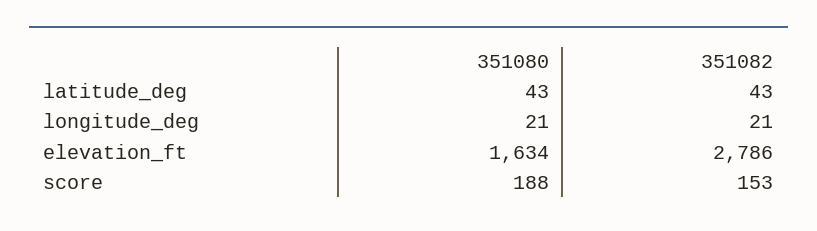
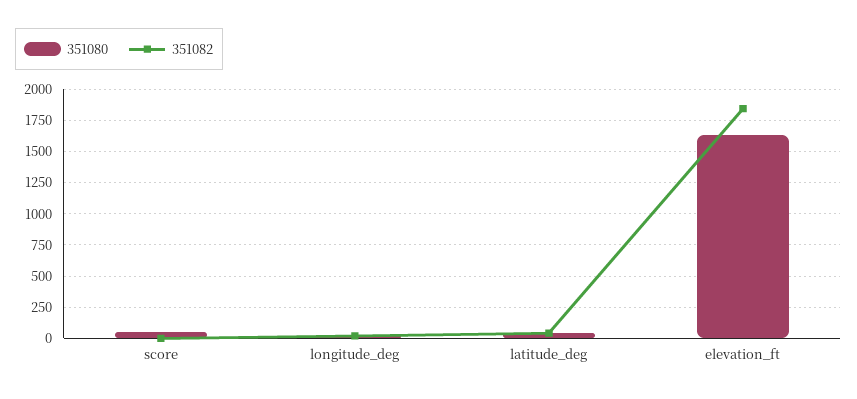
351082, elevation_ft: 2786 -> 1850
351080, score: 188 -> 50
351082, score: 153 -> 0

